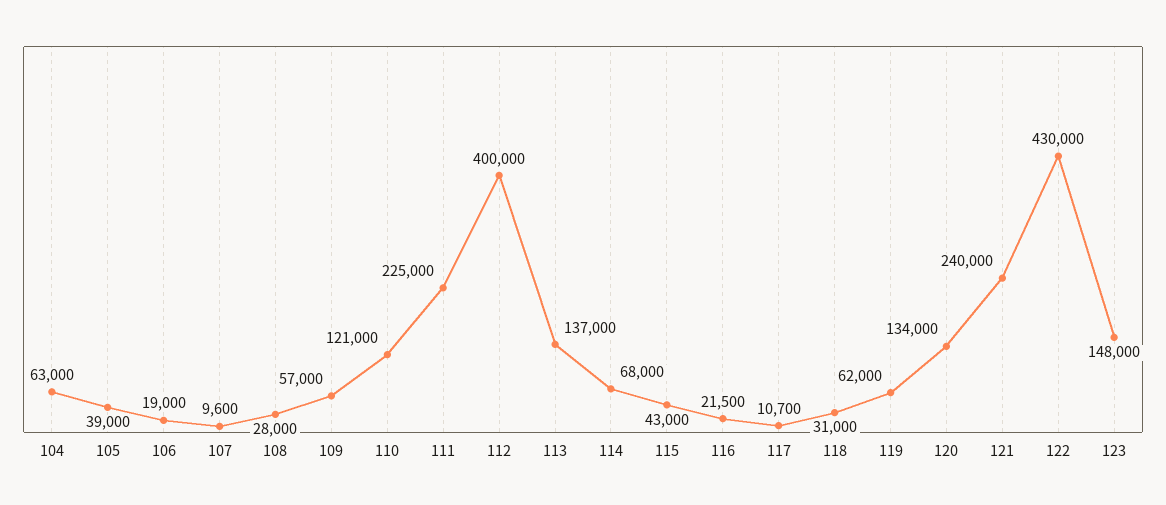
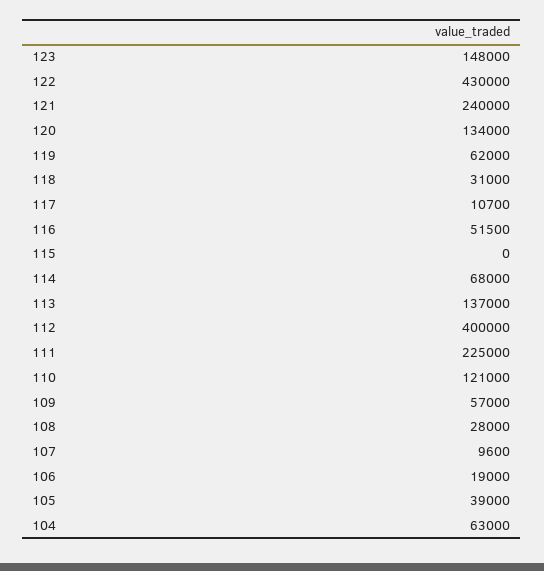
115: 43000 -> 0
116: 21500 -> 51500

